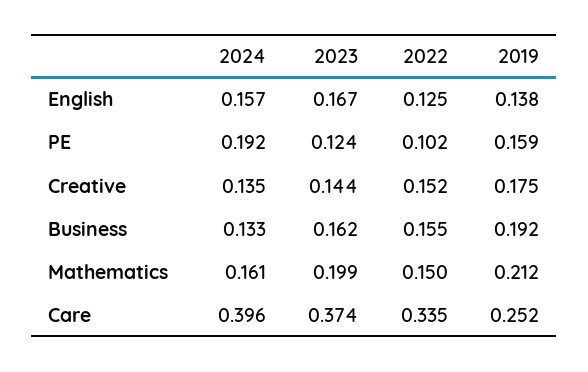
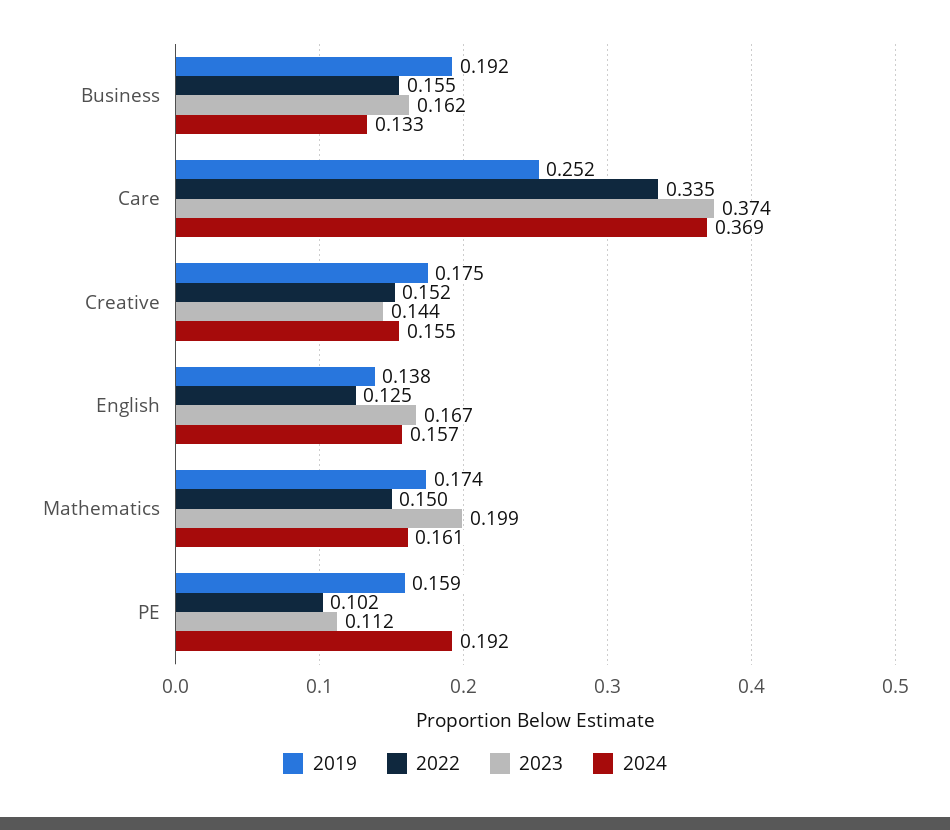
2023, PE: 0.124 -> 0.112
2024, Creative: 0.135 -> 0.155
2019, Mathematics: 0.212 -> 0.174
2024, Care: 0.396 -> 0.369

